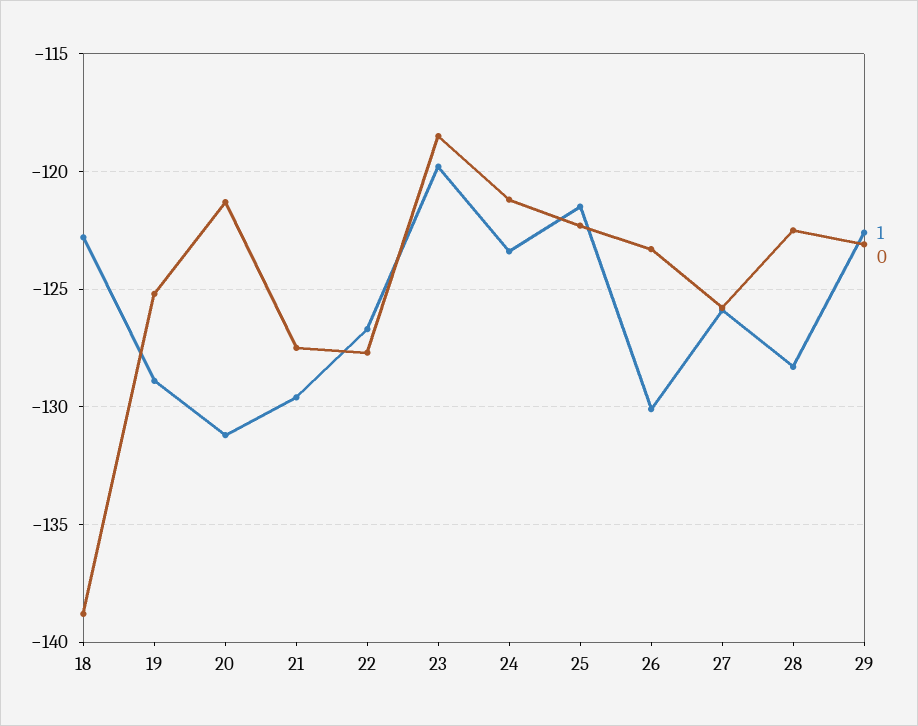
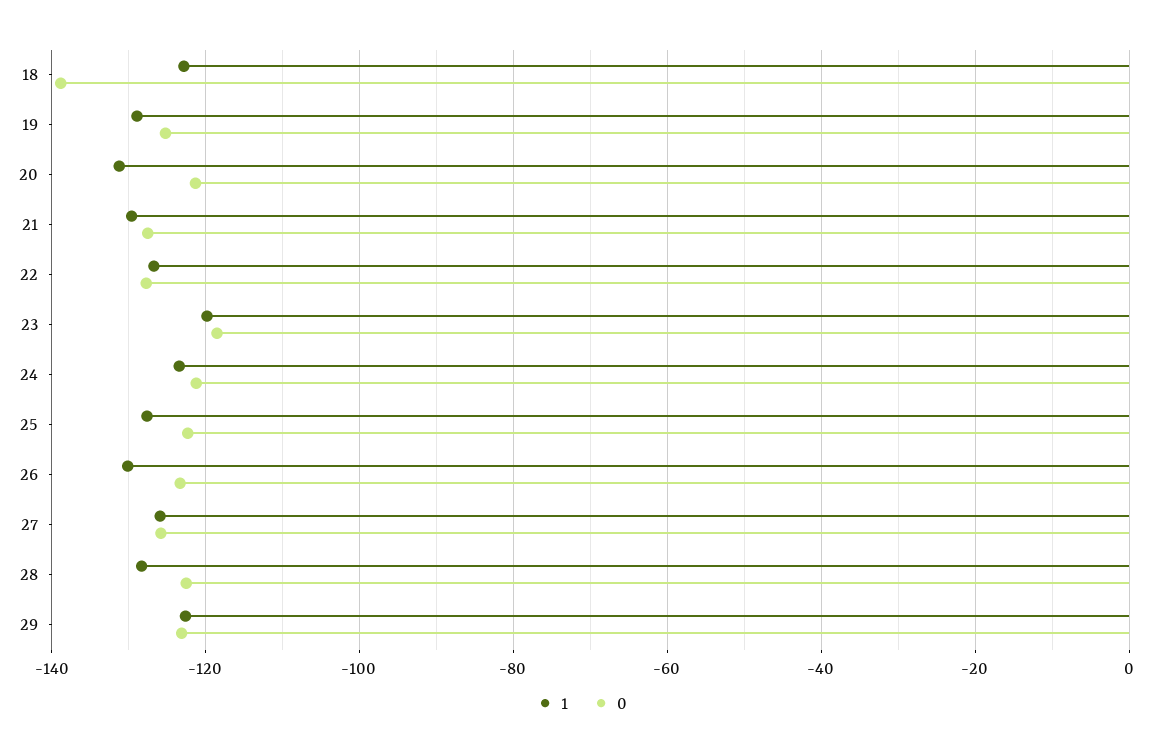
1, 25: -121.5 -> -128

